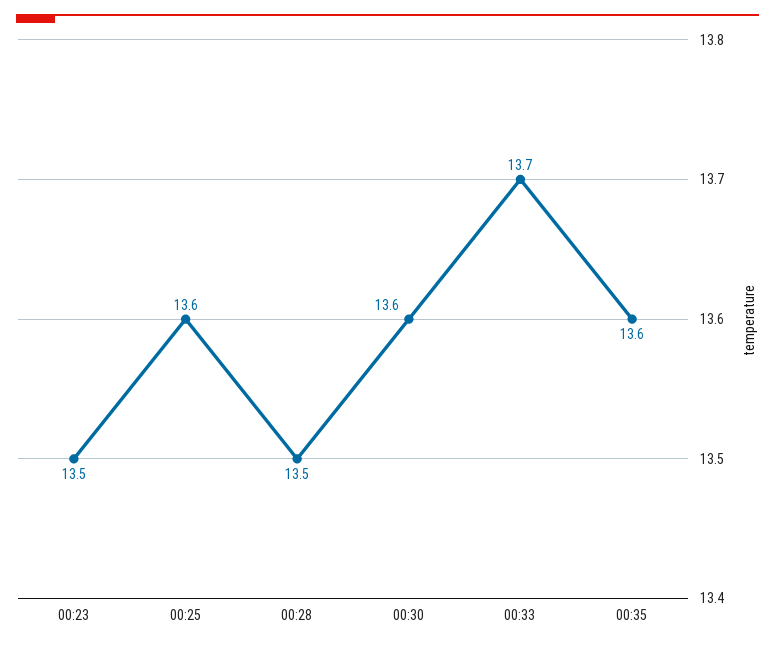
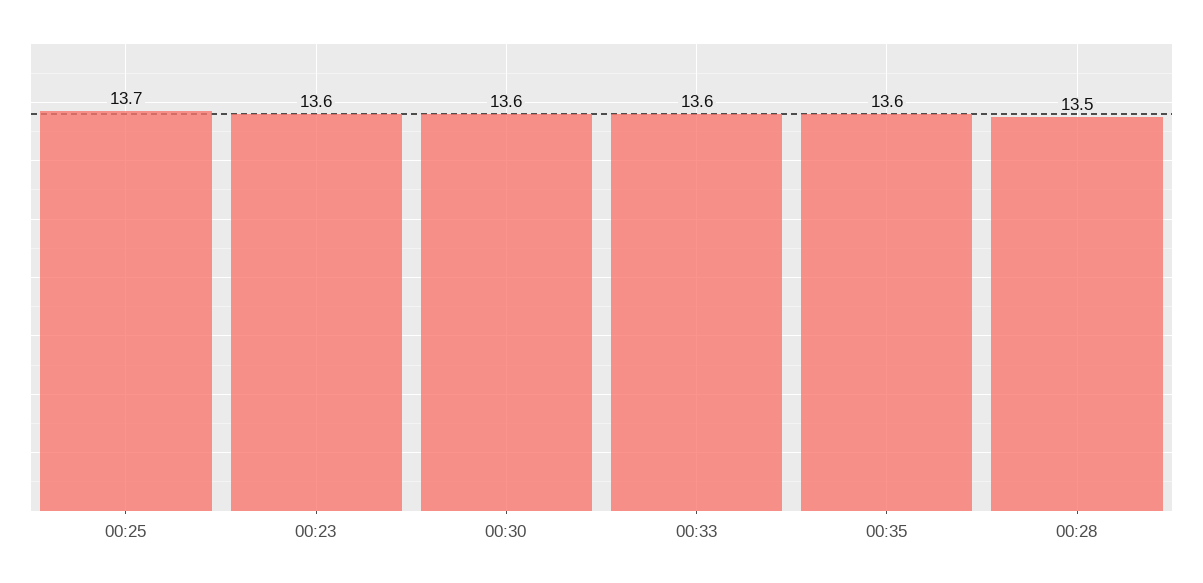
00:23: 13.5 -> 13.6
00:25: 13.6 -> 13.7
00:33: 13.7 -> 13.6

